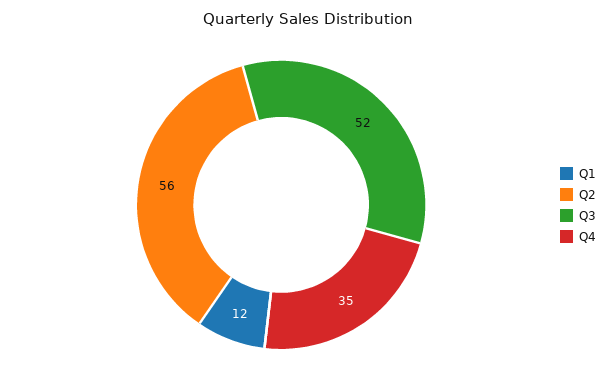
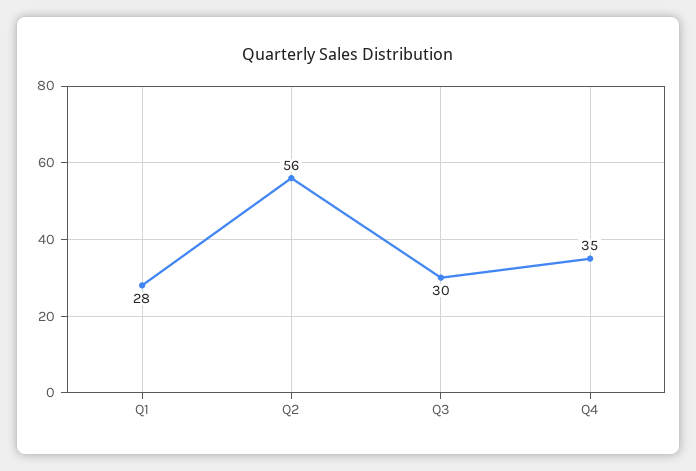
Q1: 12 -> 28
Q3: 52 -> 30

